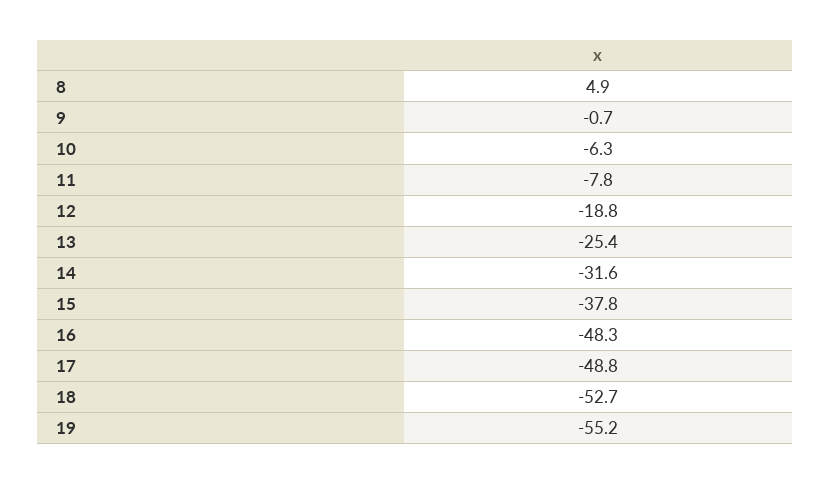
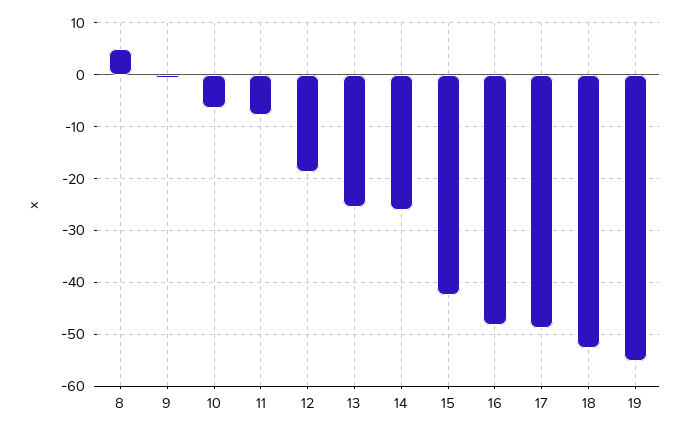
14: -31.6 -> -26
15: -37.8 -> -42

